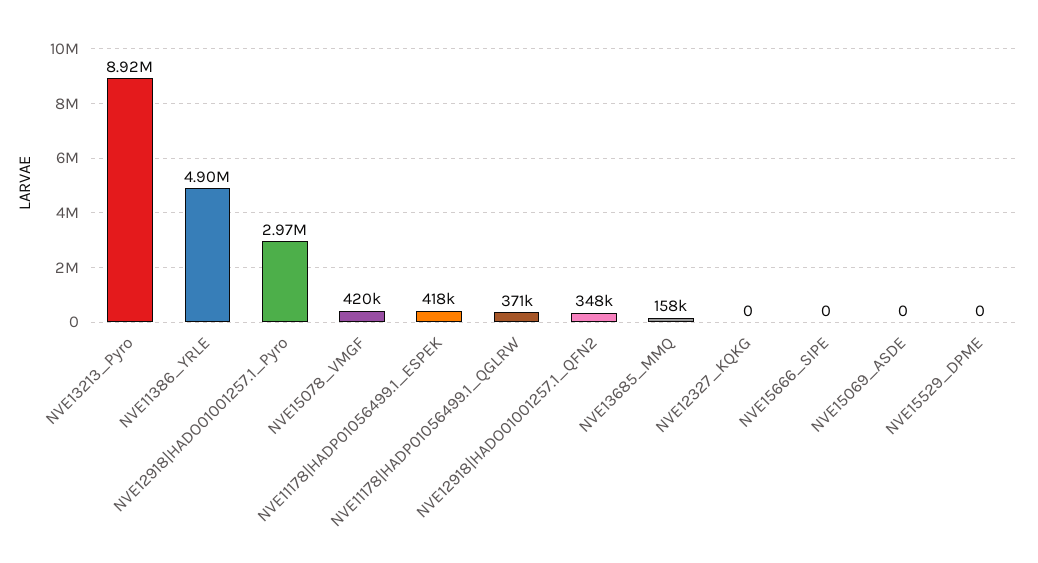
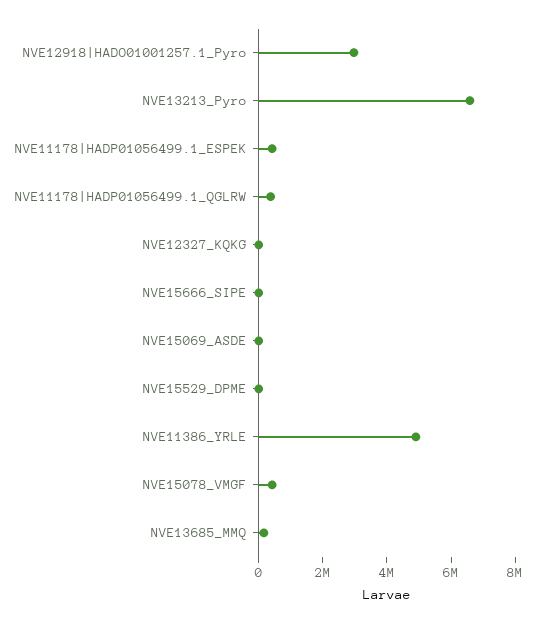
NVE13213_Pyro: 8920000 -> 6500000
NVE12918|HADO01001257.1_QFN2: 348000 -> none

